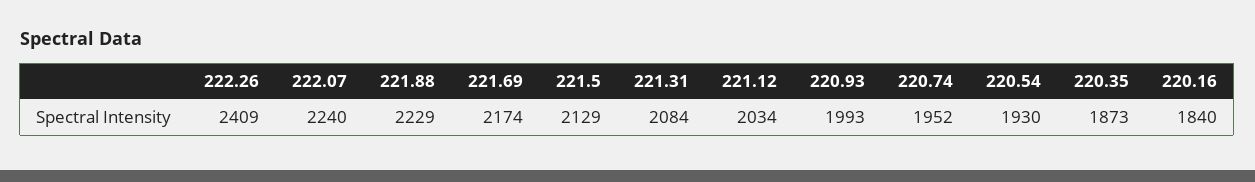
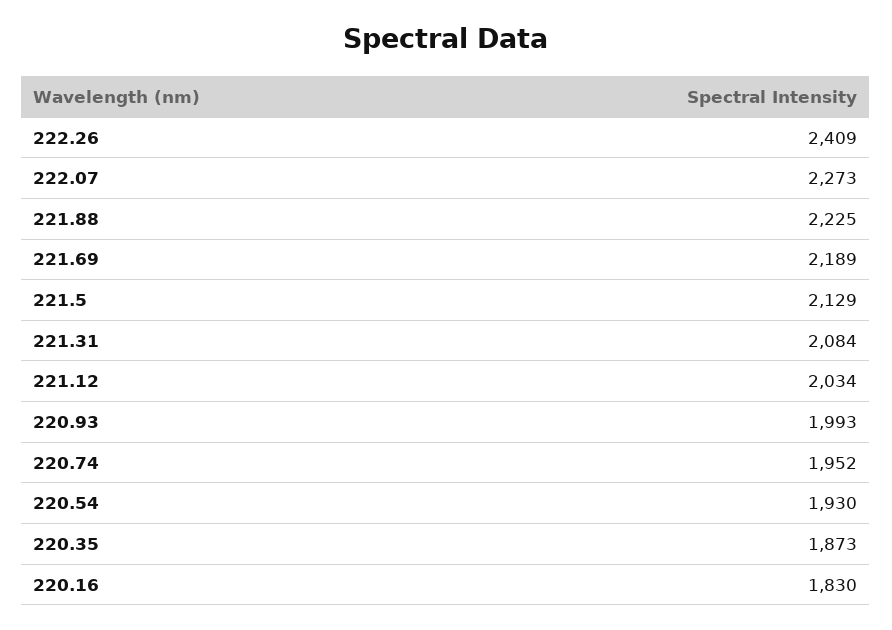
222.07: 2240 -> 2273
221.88: 2229 -> 2225
221.69: 2174 -> 2189
220.16: 1840 -> 1830

